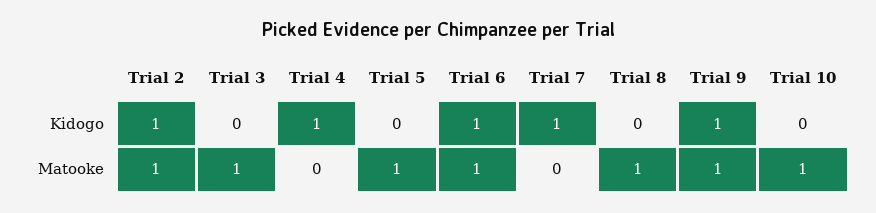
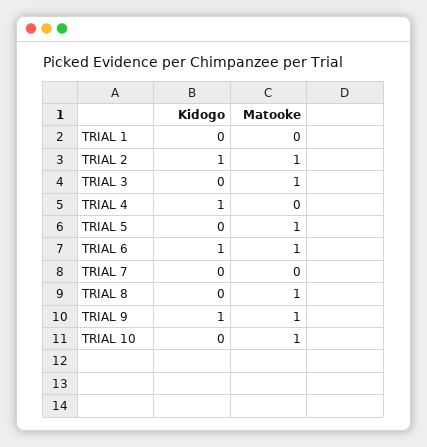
Trial 7, Kidogo: 1 -> 0
TRIAL 1, Kidogo: none -> 0
TRIAL 1, Matooke: none -> 0

